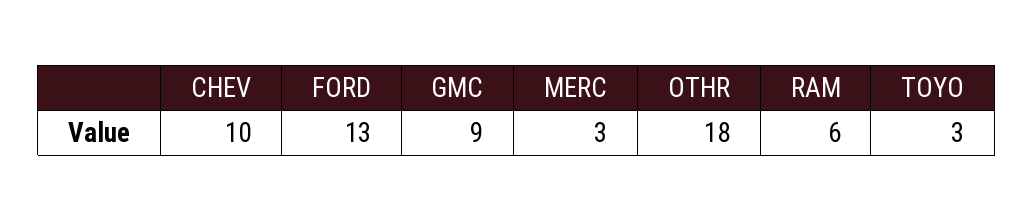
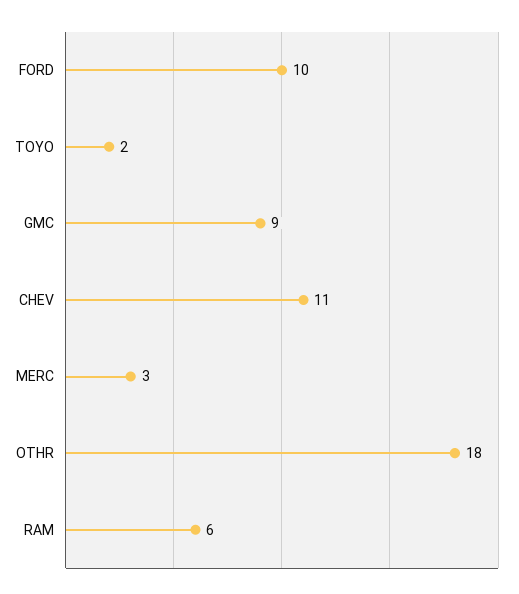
CHEV: 10 -> 11
FORD: 13 -> 10
TOYO: 3 -> 2

